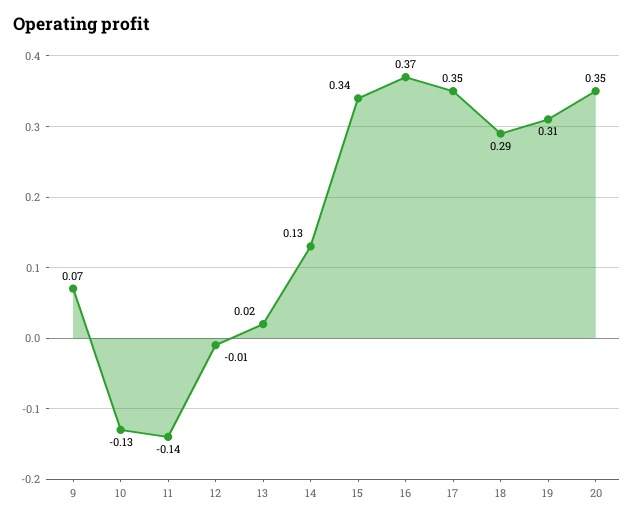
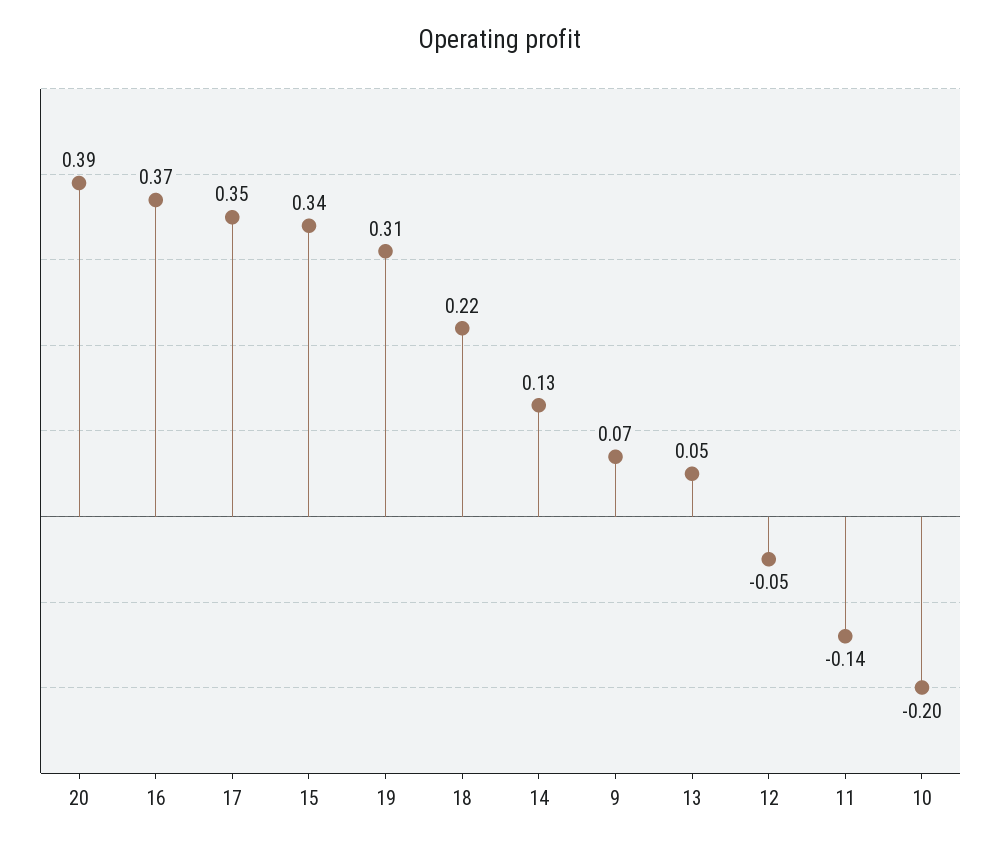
10: -0.13 -> -0.2
12: -0.01 -> -0.05
13: 0.02 -> 0.05
18: 0.29 -> 0.22
20: 0.35 -> 0.39

